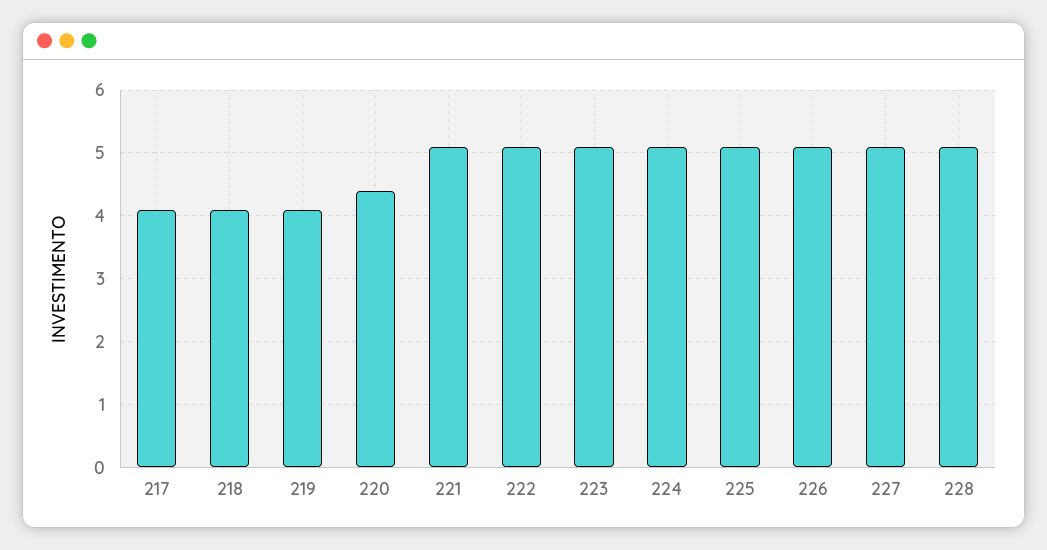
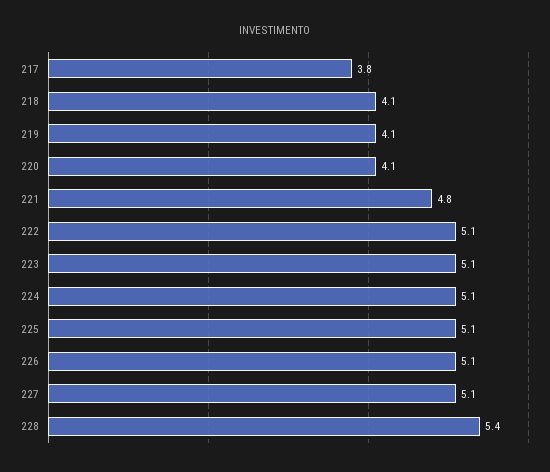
217: 4.1 -> 3.8
220: 4.4 -> 4.1
221: 5.1 -> 4.8
228: 5.1 -> 5.4

